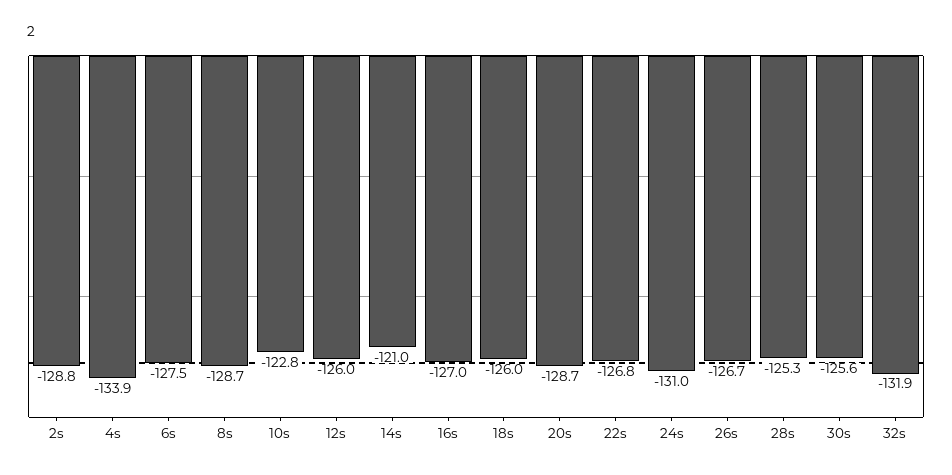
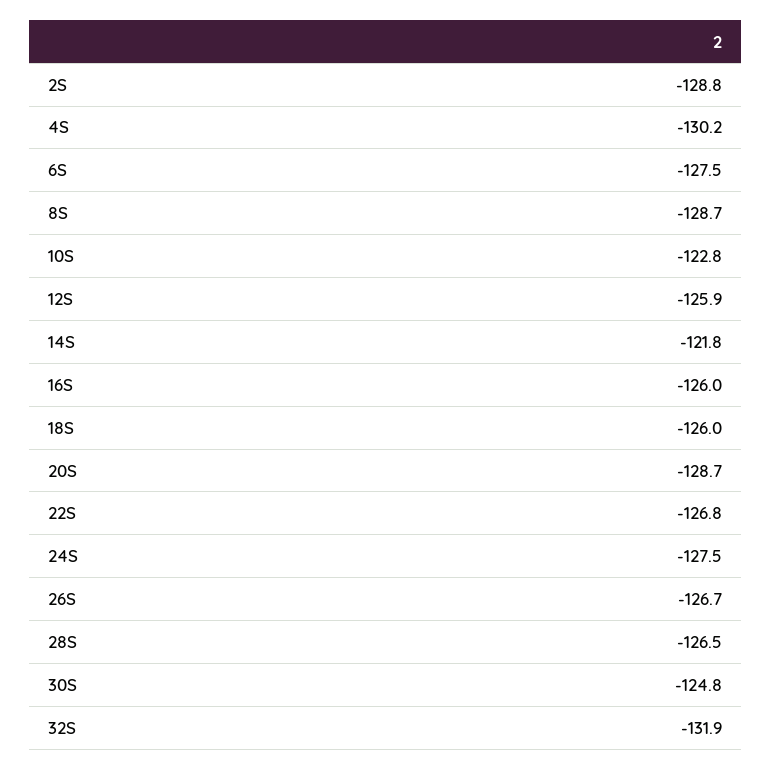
4s: -133.9 -> -130.2
12s: -126 -> -125.9
14s: -121 -> -121.8
16s: -127 -> -126
24s: -131 -> -127.5
28s: -125.3 -> -126.5
30s: -125.6 -> -124.8

